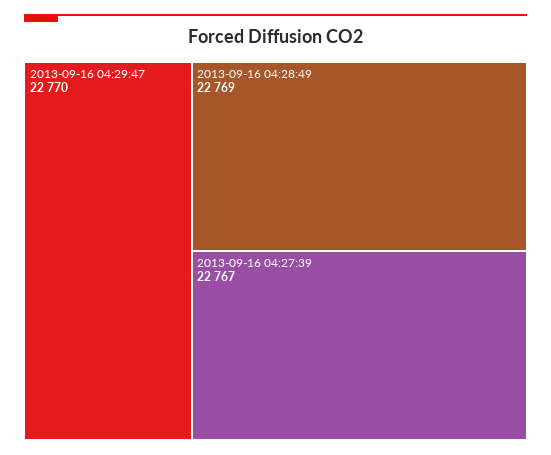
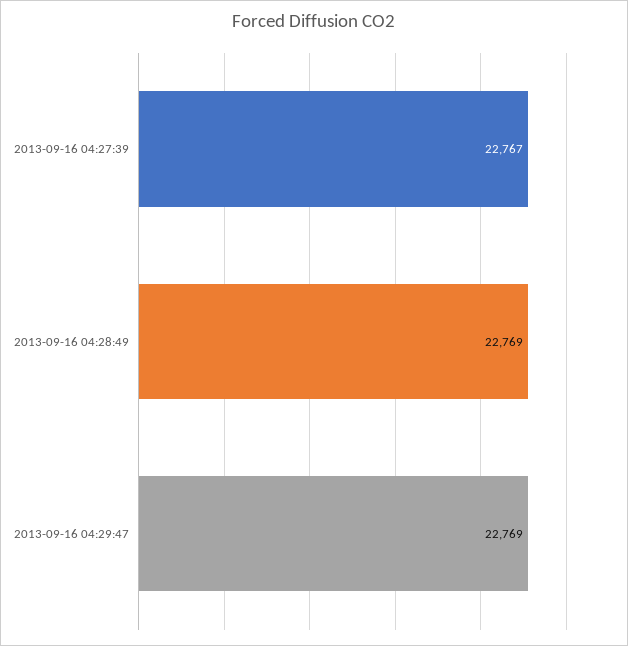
2013-09-16 04:29:47: 22770 -> 22769

